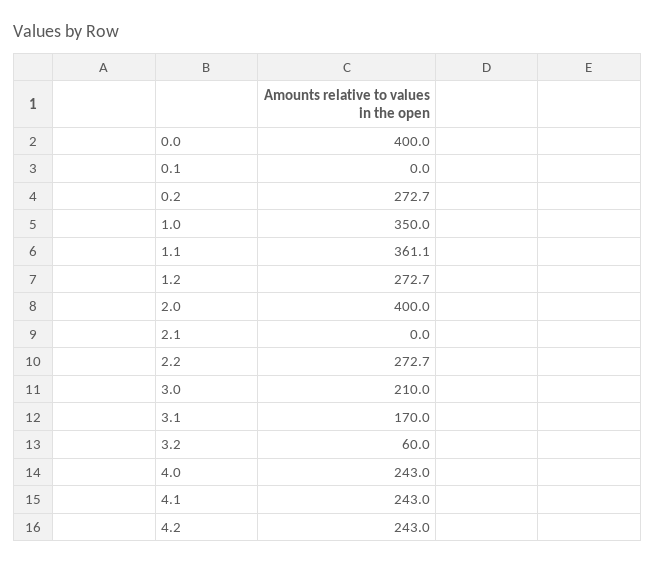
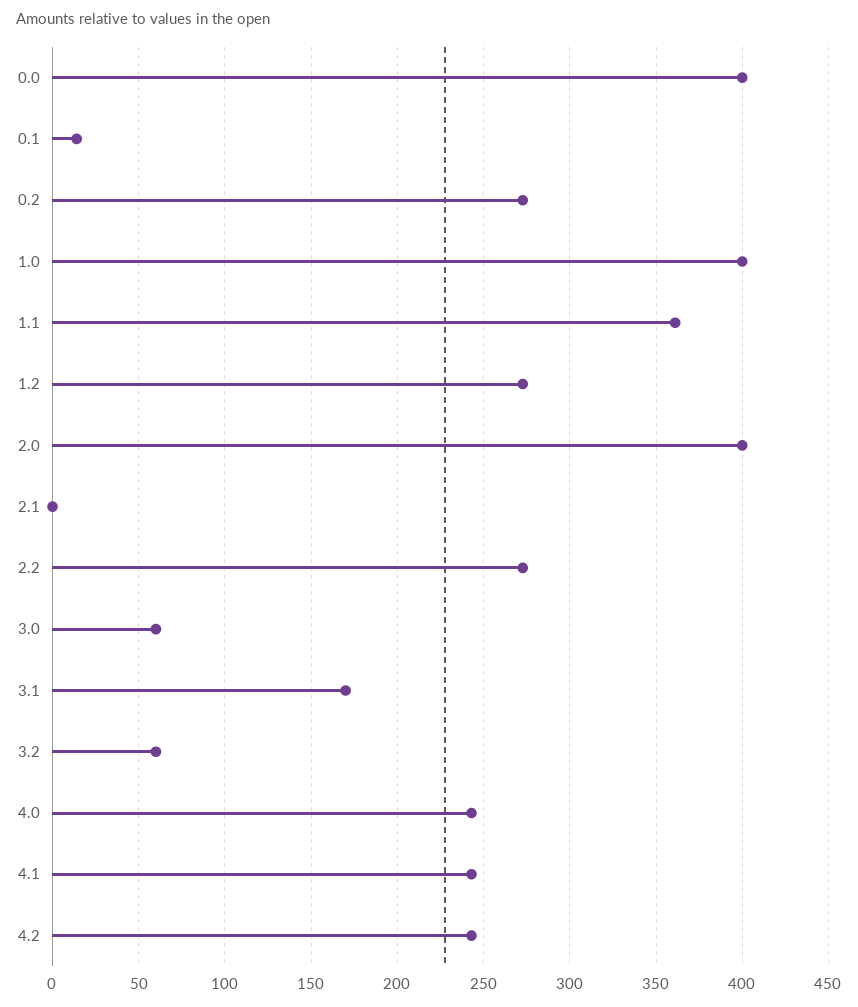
0.1: 0 -> 15
1.0: 350 -> 400
3.0: 210 -> 60

